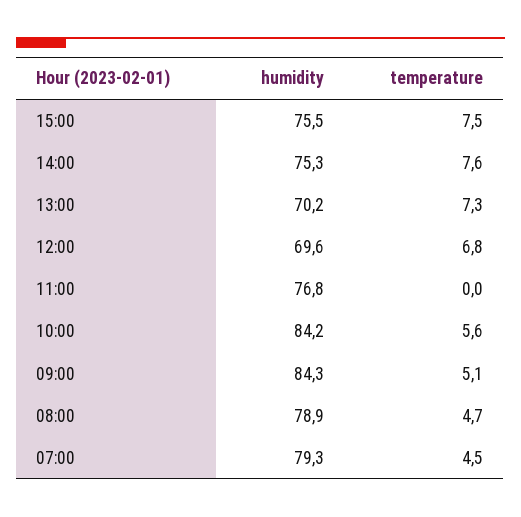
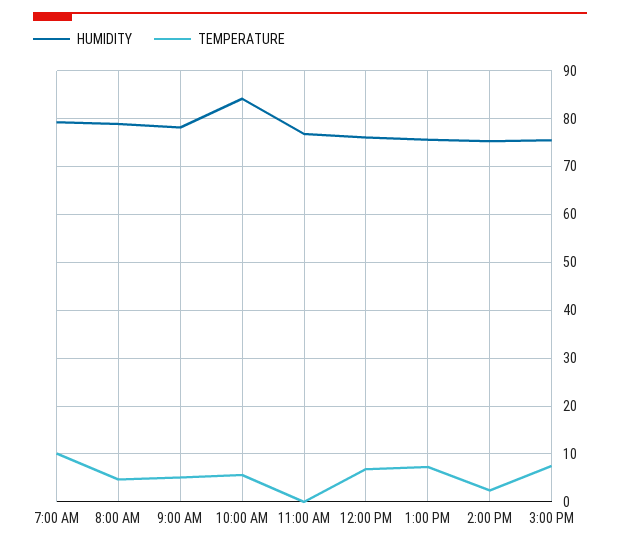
temperature, 14:00: 7.6 -> 2
humidity, 13:00: 70.2 -> 76
humidity, 12:00: 69.6 -> 76
humidity, 09:00: 84.3 -> 78
temperature, 07:00: 4.5 -> 10

